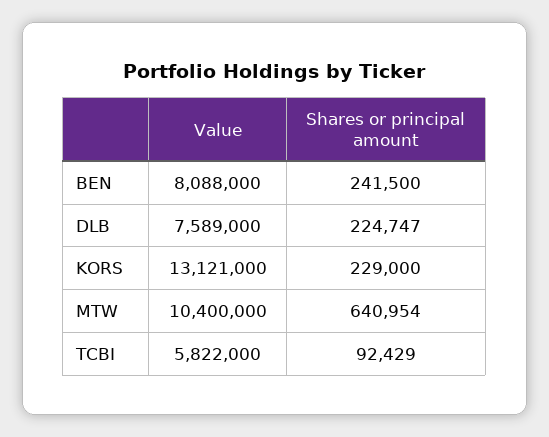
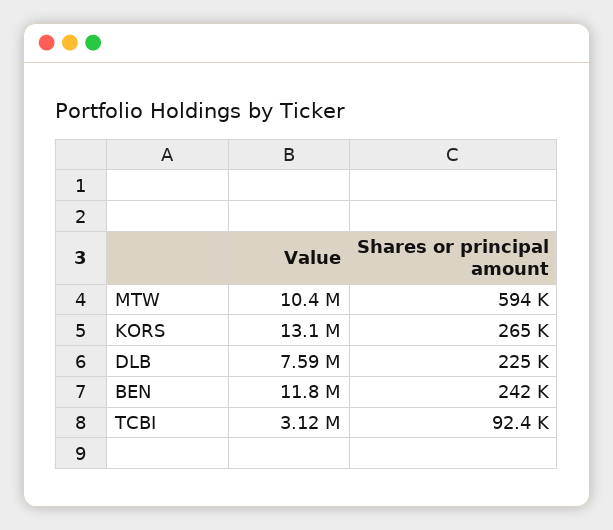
Value, BEN: 8088000 -> 11800000
Shares or principal amount, KORS: 229000 -> 265000
Shares or principal amount, MTW: 640954 -> 594000
Value, TCBI: 5822000 -> 3120000

